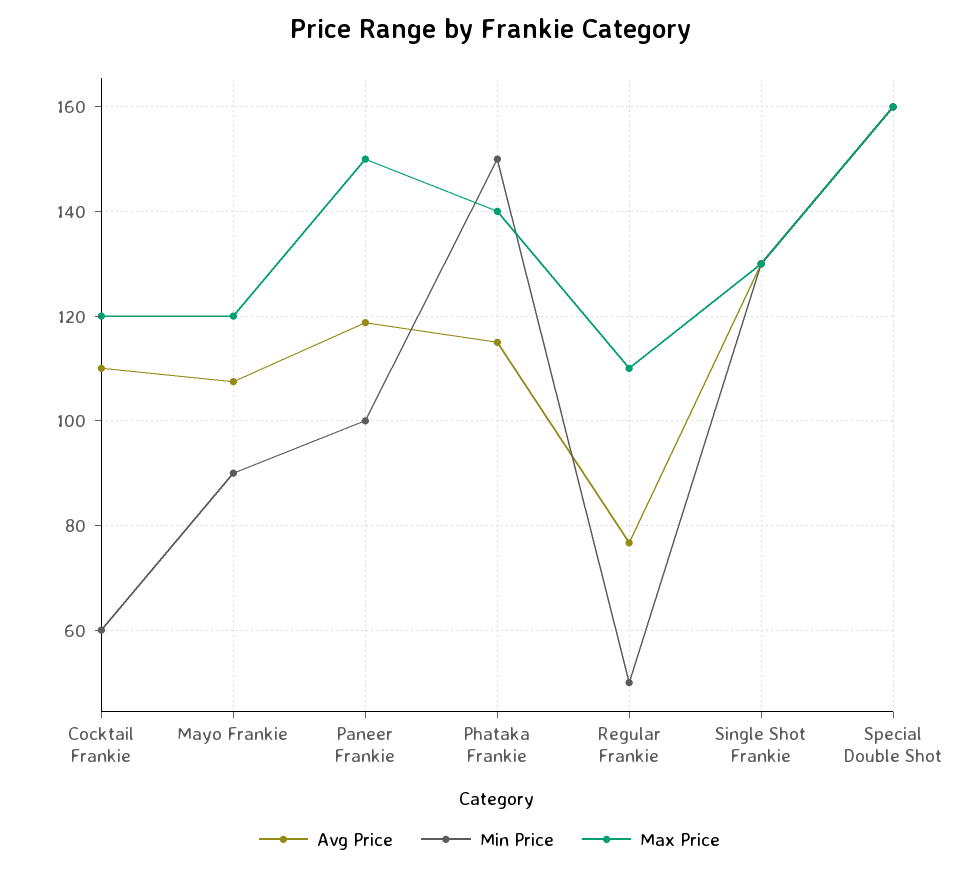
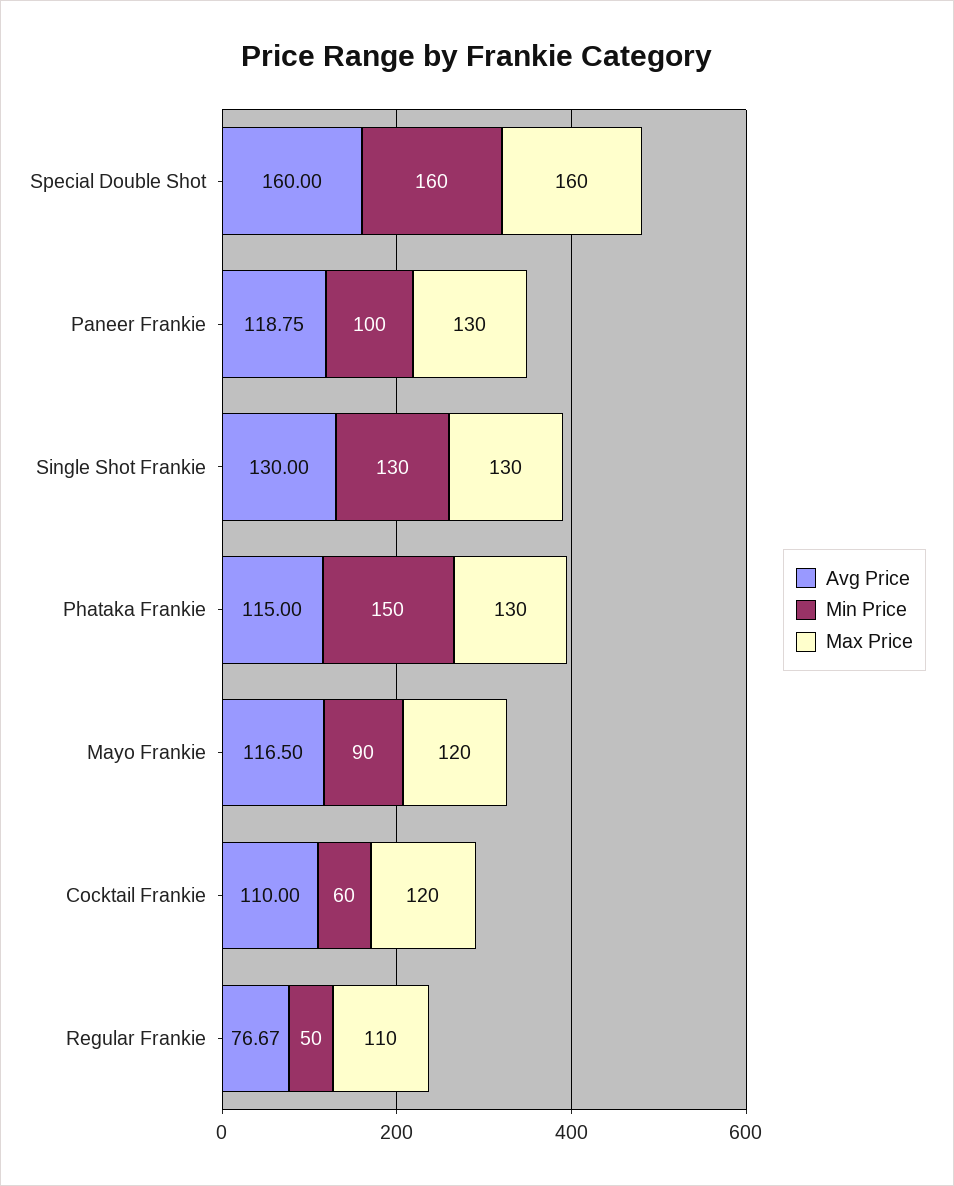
Avg Price, Mayo Frankie: 108 -> 116.5
Max Price, Paneer Frankie: 150 -> 130
Max Price, Phataka Frankie: 140 -> 130

